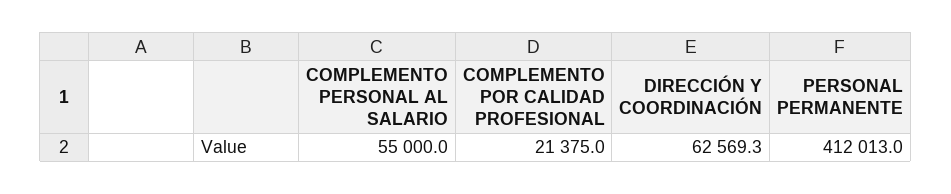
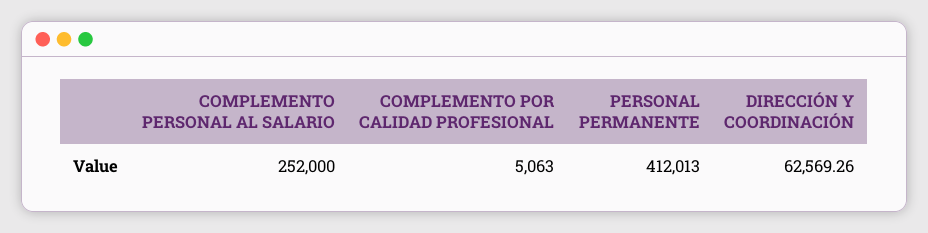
COMPLEMENTO PERSONAL AL SALARIO: 55000 -> 252000
COMPLEMENTO POR CALIDAD PROFESIONAL: 21375 -> 5063

